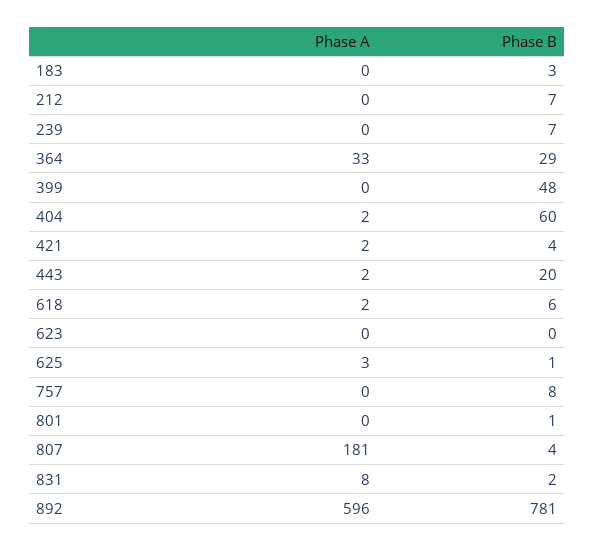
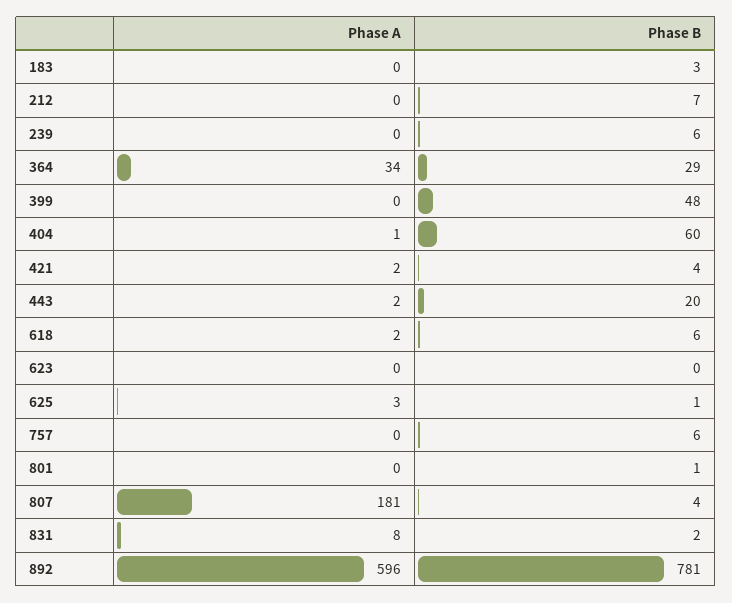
Phase B, 239: 7 -> 6
Phase A, 364: 33 -> 34
Phase A, 404: 2 -> 1
Phase B, 757: 8 -> 6

